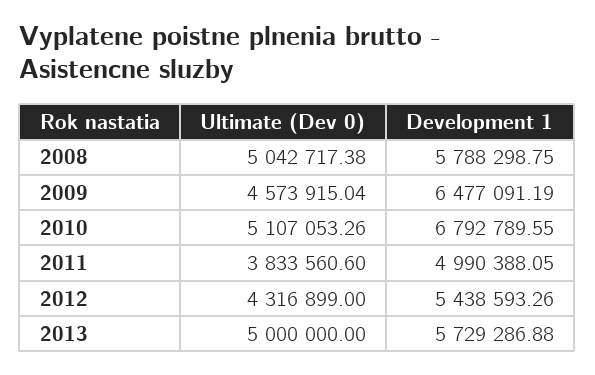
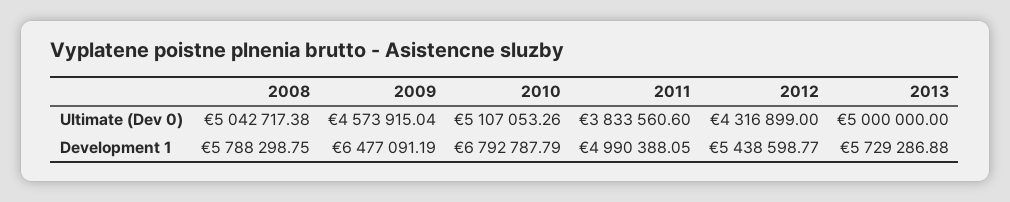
Development 1, 2010: 6792789.55 -> 6792787.79
Development 1, 2012: 5438593.26 -> 5438598.77

